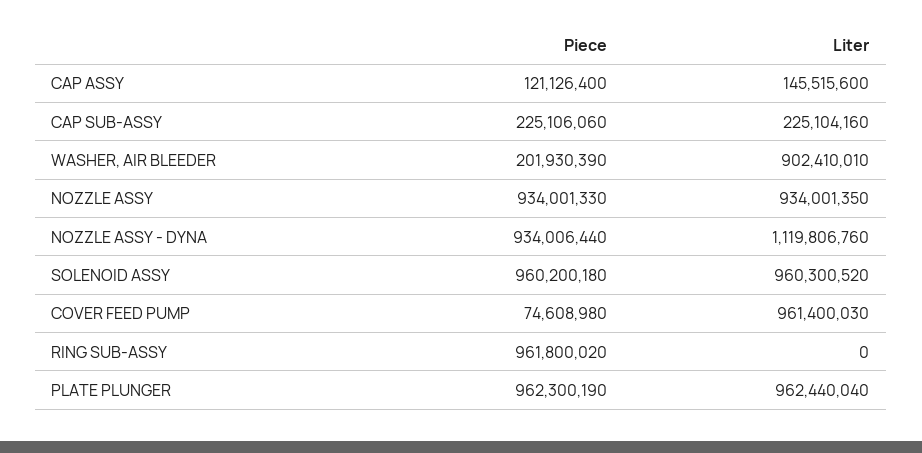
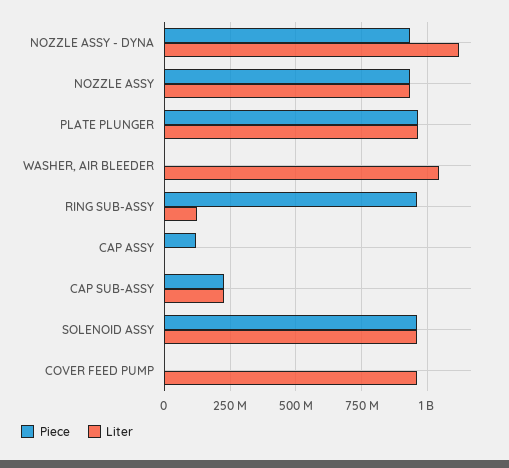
Liter, CAP ASSY: 145515600 -> 0
Piece, WASHER, AIR BLEEDER: 201930390 -> 0
Liter, WASHER, AIR BLEEDER: 902410010 -> 1050000000
Piece, COVER FEED PUMP: 74608980 -> 0
Liter, RING SUB-ASSY: 0 -> 125000000

